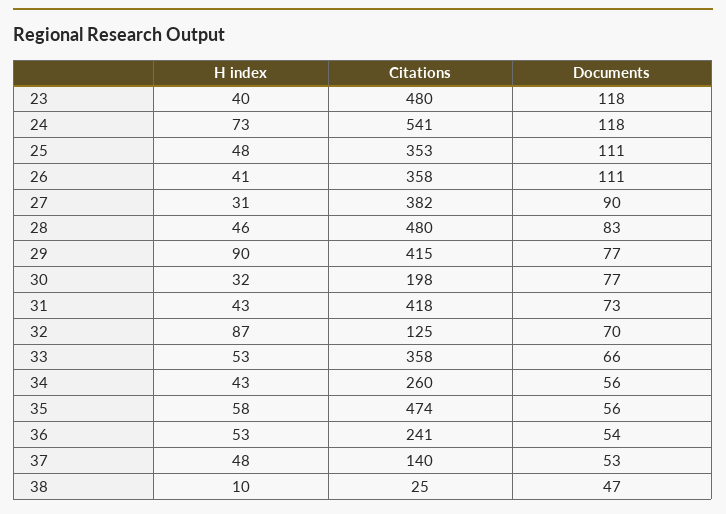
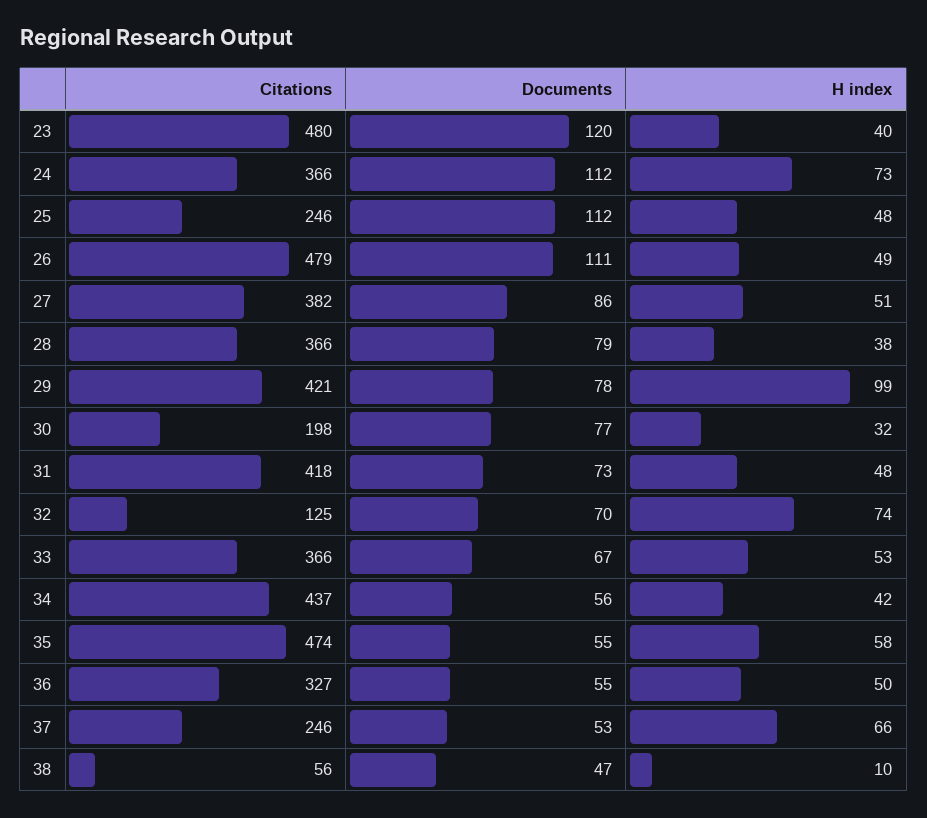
Documents, 23: 118 -> 120
Citations, 24: 541 -> 366
Documents, 24: 118 -> 112
Citations, 25: 353 -> 246
Documents, 25: 111 -> 112
H index, 26: 41 -> 49
Citations, 26: 358 -> 479
H index, 27: 31 -> 51
Documents, 27: 90 -> 86
H index, 28: 46 -> 38
Citations, 28: 480 -> 366
Documents, 28: 83 -> 79
H index, 29: 90 -> 99
Citations, 29: 415 -> 421
Documents, 29: 77 -> 78
H index, 31: 43 -> 48
H index, 32: 87 -> 74
Citations, 33: 358 -> 366
Documents, 33: 66 -> 67
H index, 34: 43 -> 42
Citations, 34: 260 -> 437
Documents, 35: 56 -> 55
H index, 36: 53 -> 50
Citations, 36: 241 -> 327
Documents, 36: 54 -> 55
H index, 37: 48 -> 66
Citations, 37: 140 -> 246
Citations, 38: 25 -> 56

